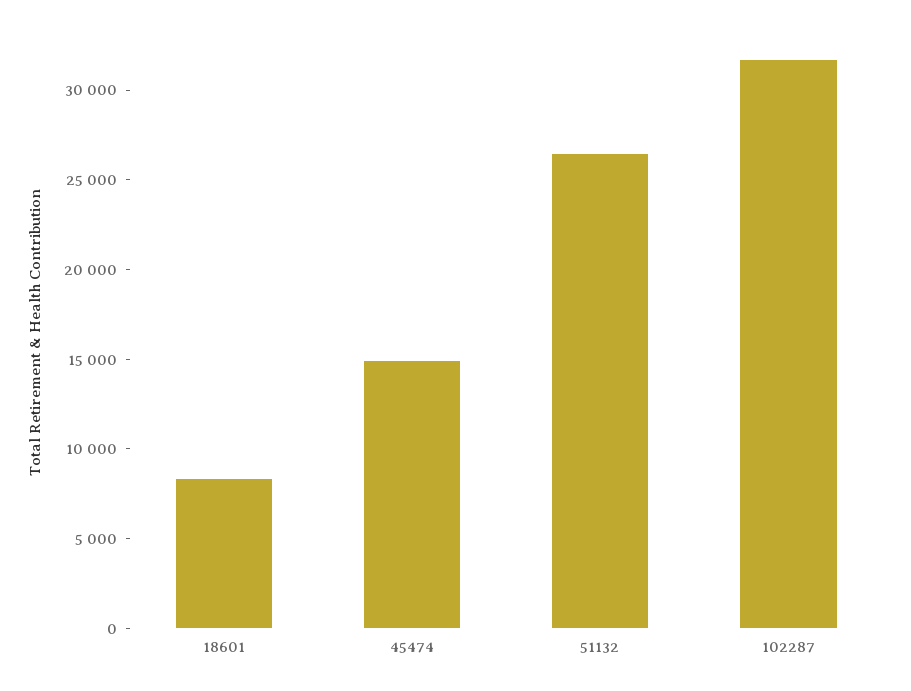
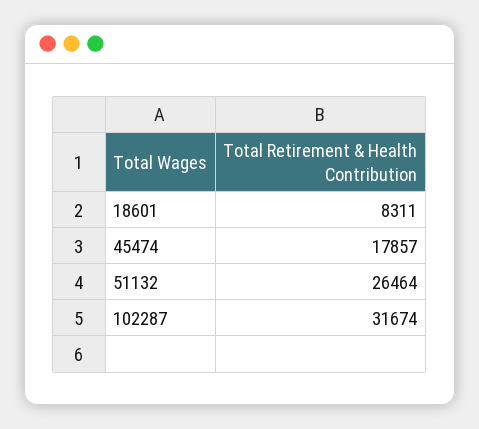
45474: 15000 -> 17857

